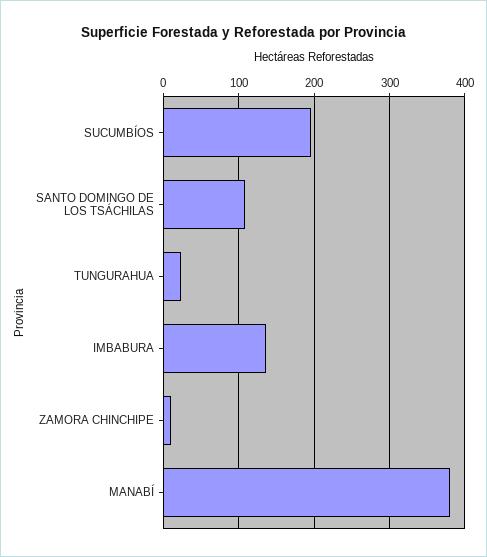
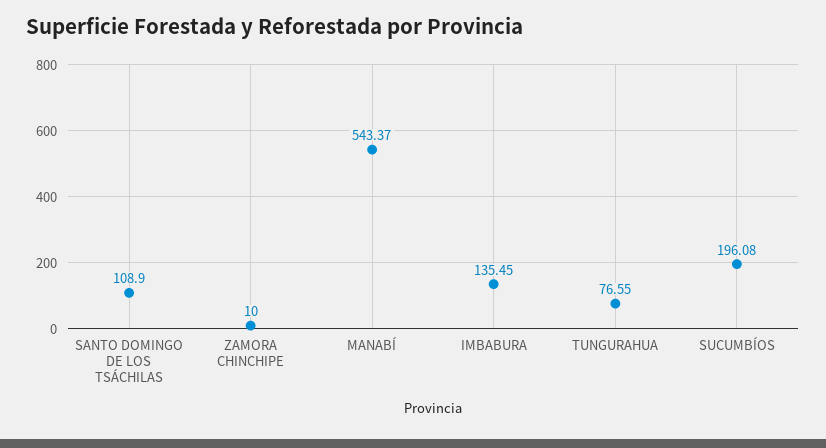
TUNGURAHUA: 20 -> 76.55
MANABÍ: 380 -> 543.37

